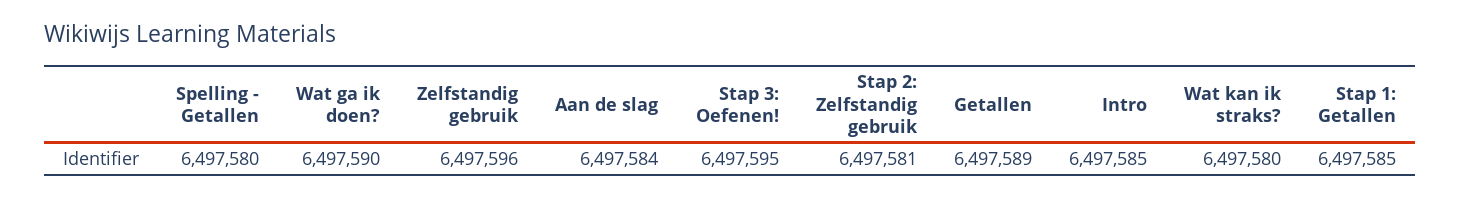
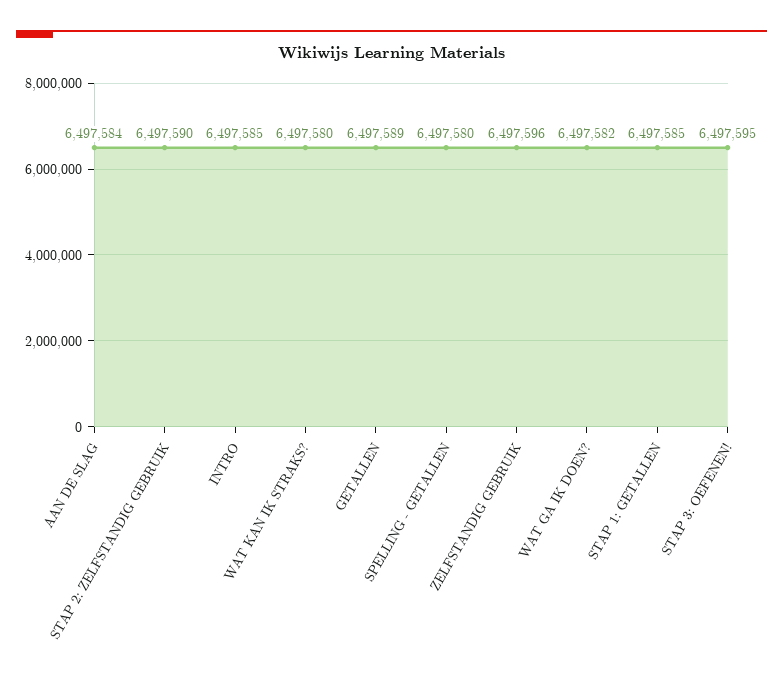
Wat ga ik doen?: 6497590 -> 6497582
Stap 2: Zelfstandig gebruik: 6497581 -> 6497590

